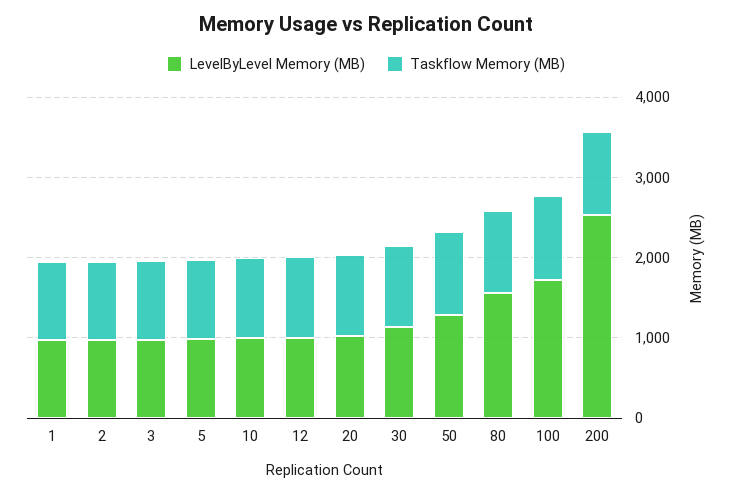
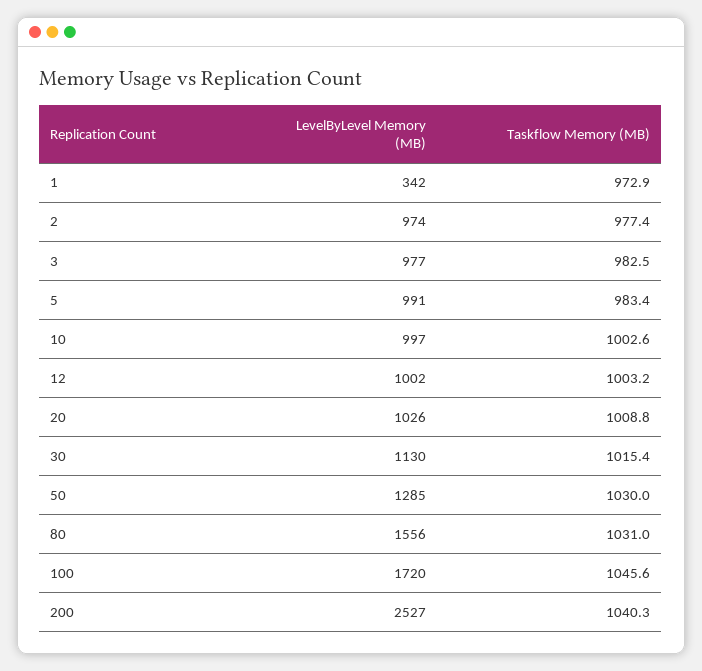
LevelByLevel Memory (MB), 1: 1000 -> 342

